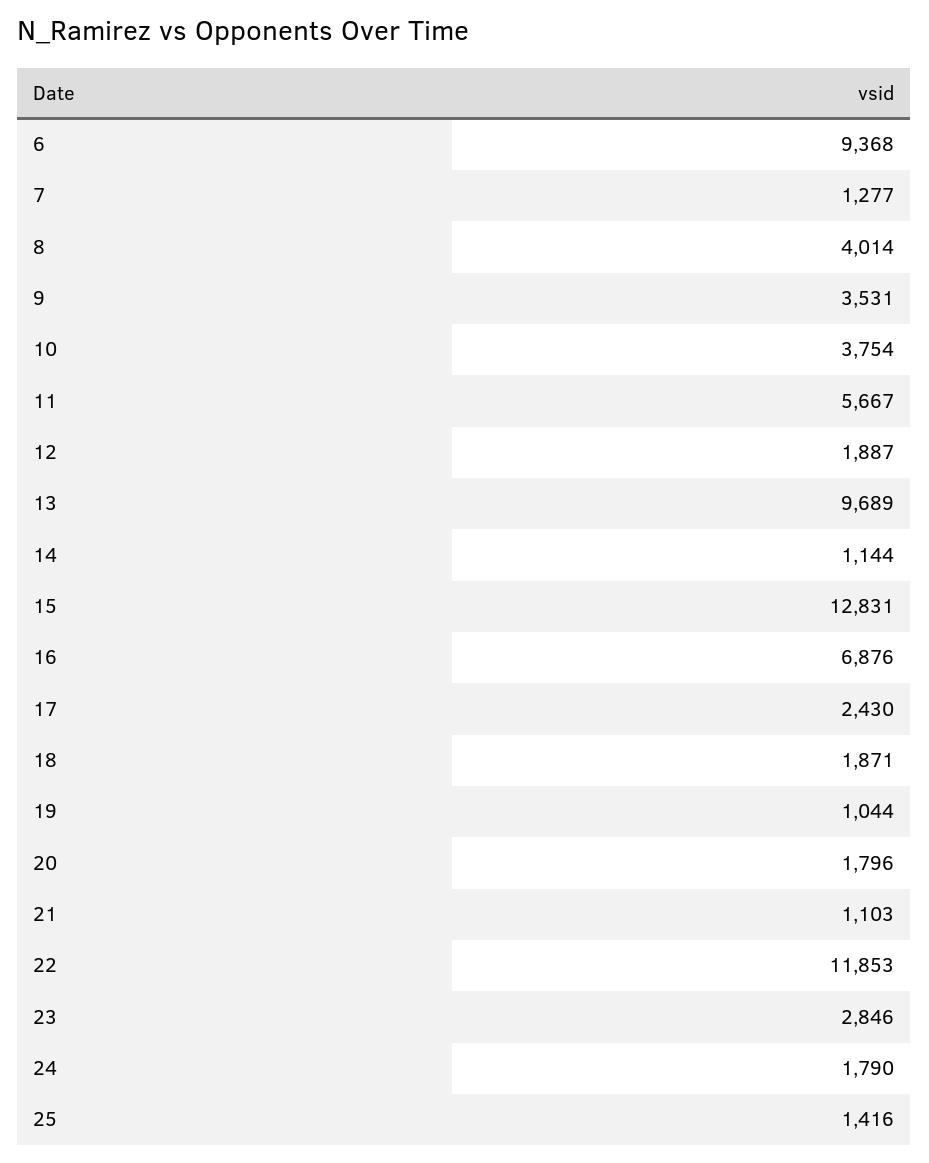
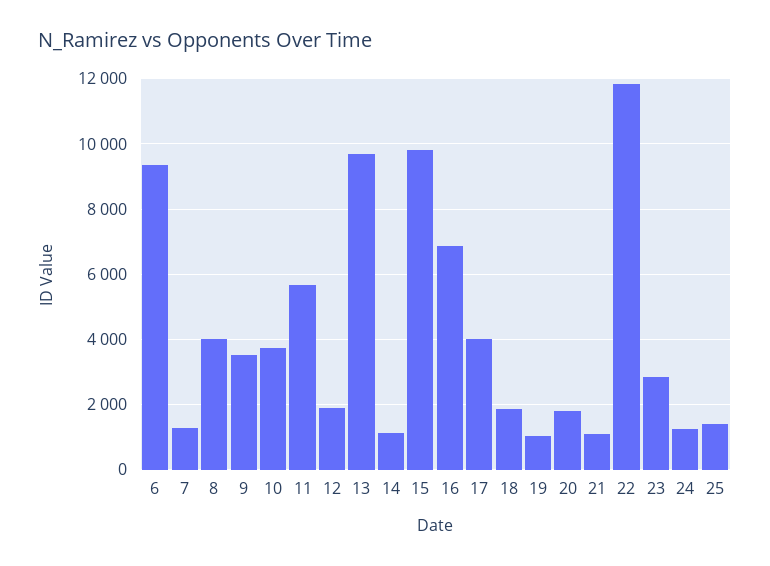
15: 12831 -> 9800
17: 2430 -> 4000
24: 1790 -> 1200

